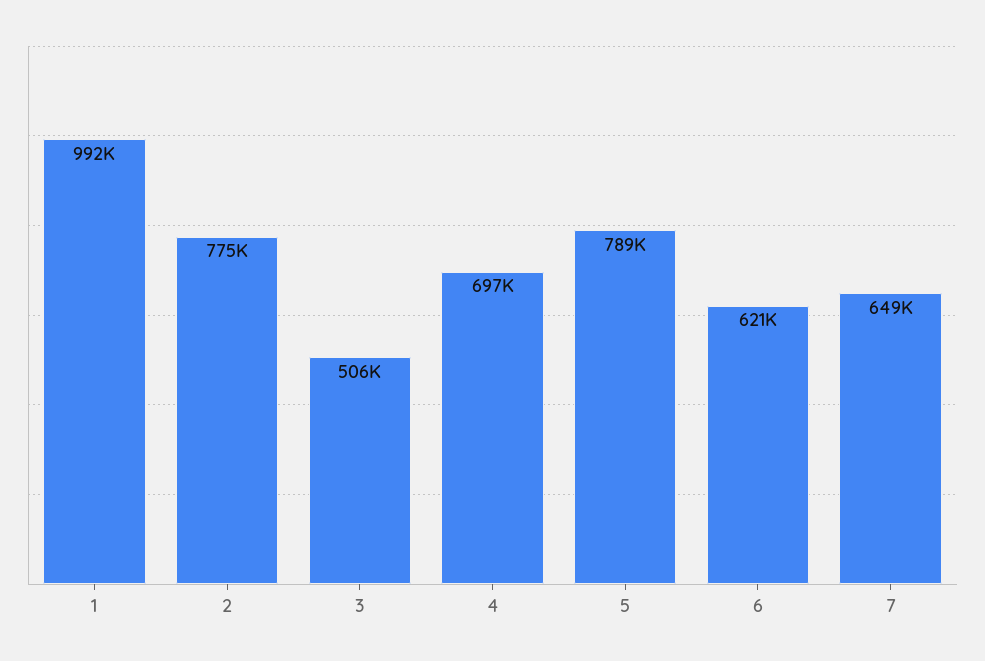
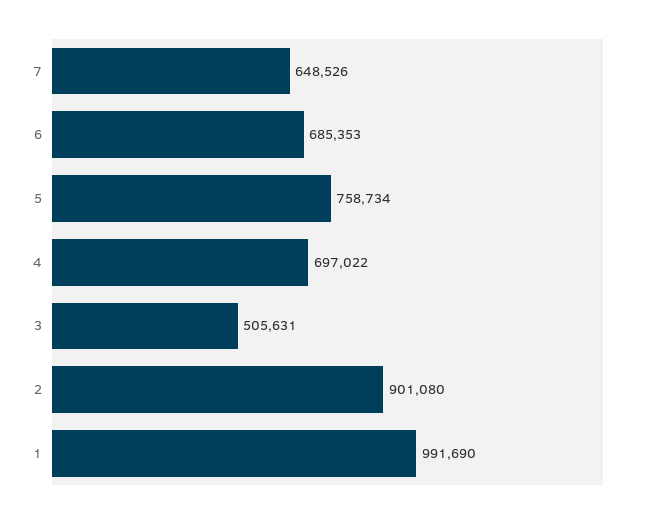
2: 775000 -> 901080
5: 789000 -> 758734
6: 621000 -> 685353

